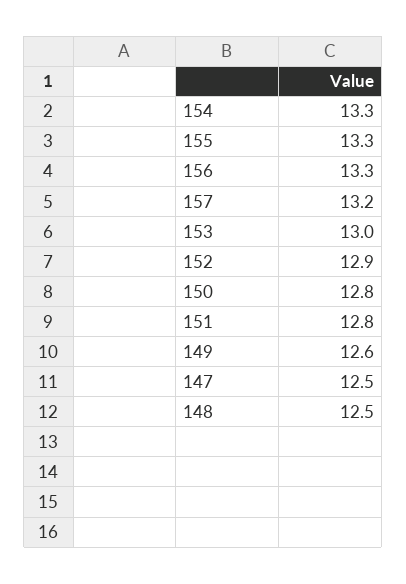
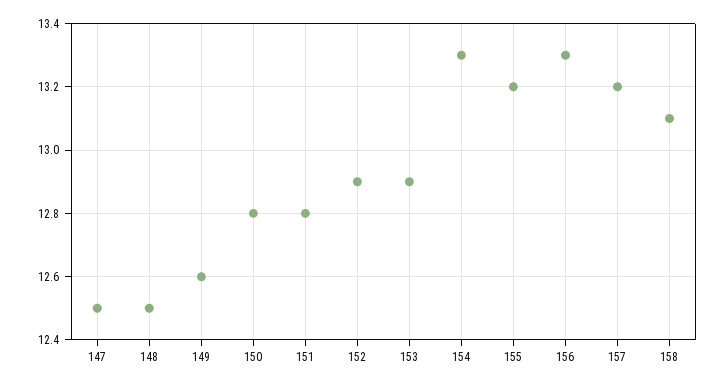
155: 13.3 -> 13.2
153: 13 -> 12.9
158: none -> 13.1

